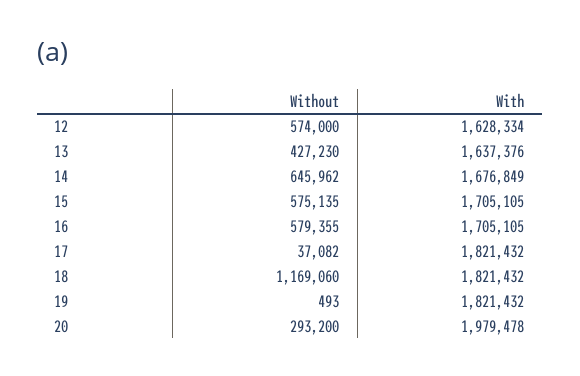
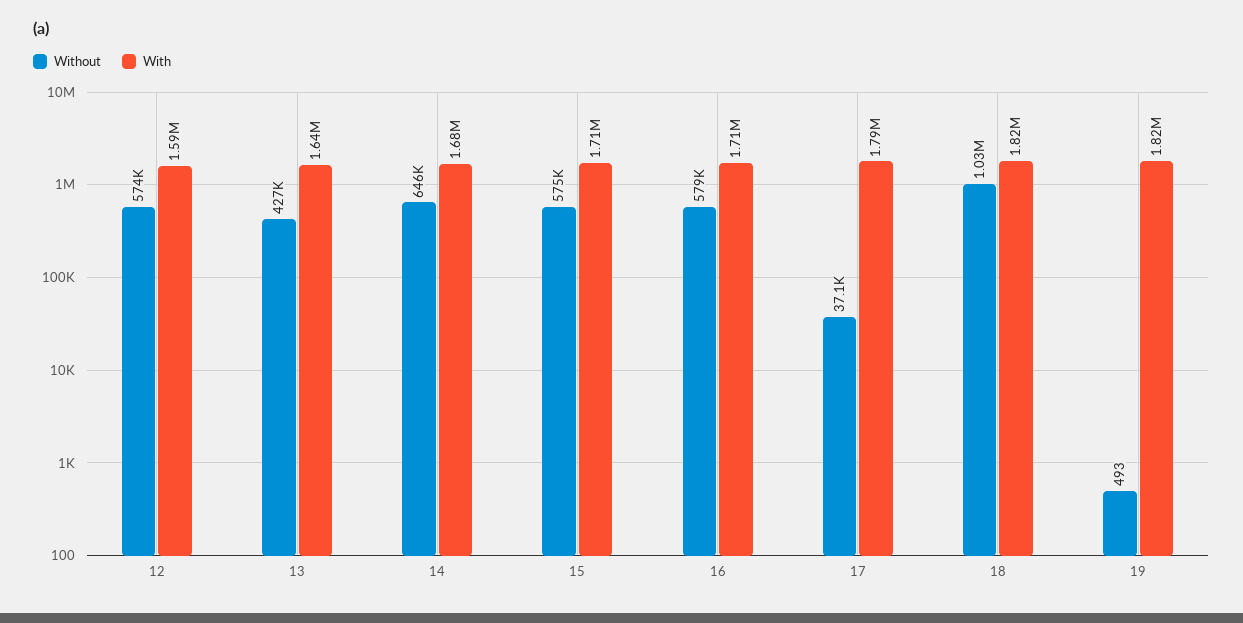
With, 12: 1628334 -> 1590000
With, 17: 1821432 -> 1790000
Without, 18: 1169060 -> 1030000
Without, 20: 293200 -> none
With, 20: 1979478 -> none

